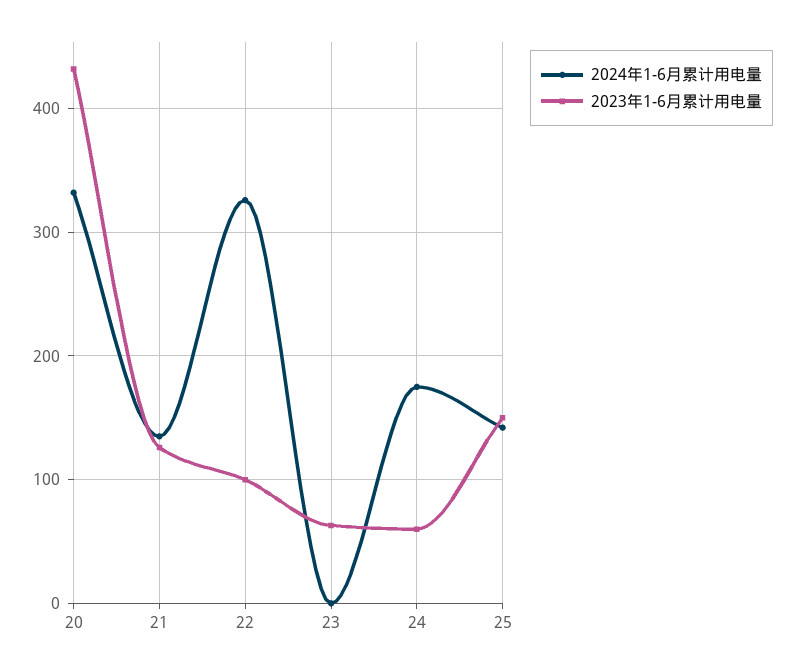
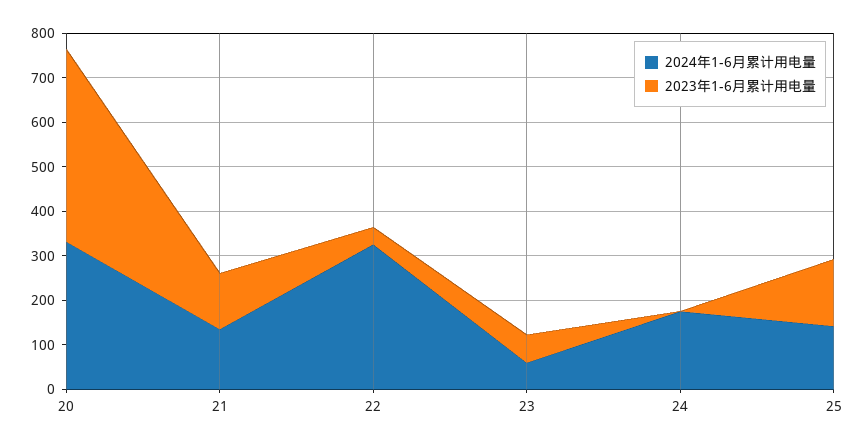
2023年1-6月累计用电量, 22: 100 -> 40
2024年1-6月累计用电量, 23: 0 -> 60
2023年1-6月累计用电量, 24: 60 -> 0

